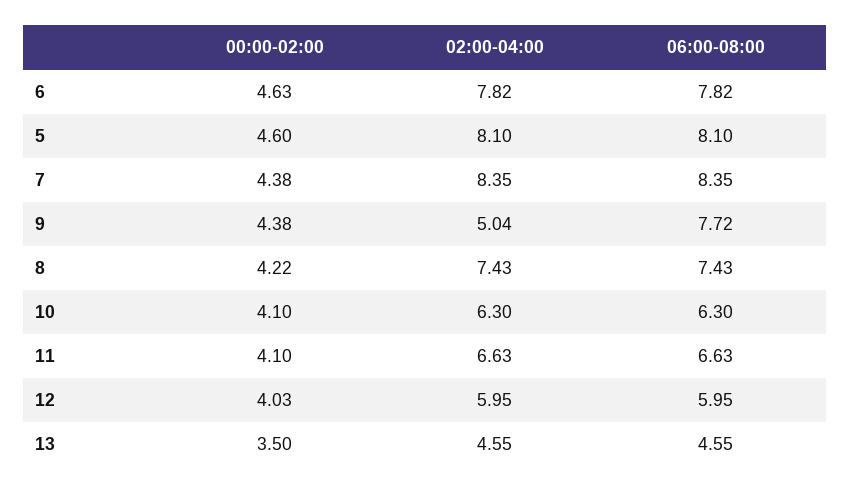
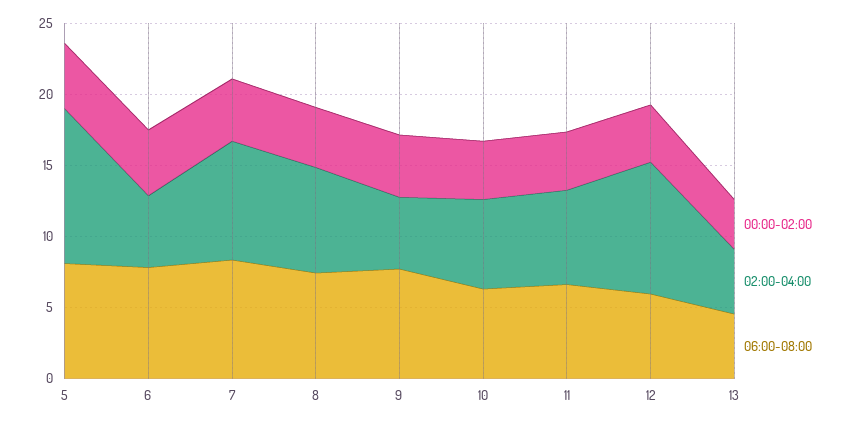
02:00-04:00, 6: 7.82 -> 5
02:00-04:00, 5: 8.1 -> 11
02:00-04:00, 12: 5.95 -> 9

